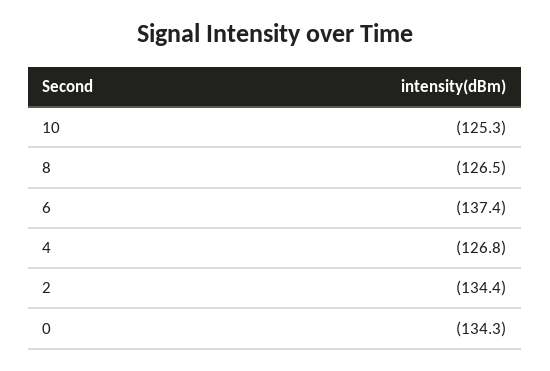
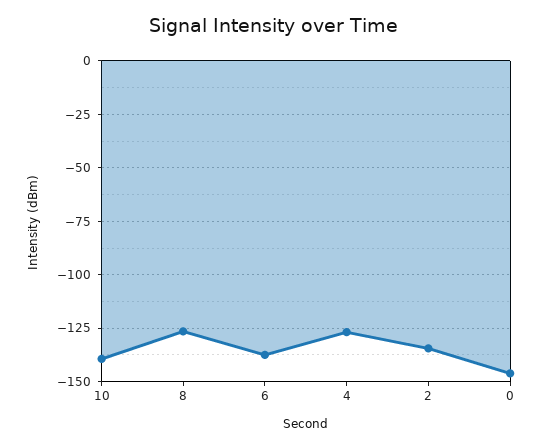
10: -125.3 -> -140
0: -134.3 -> -145

